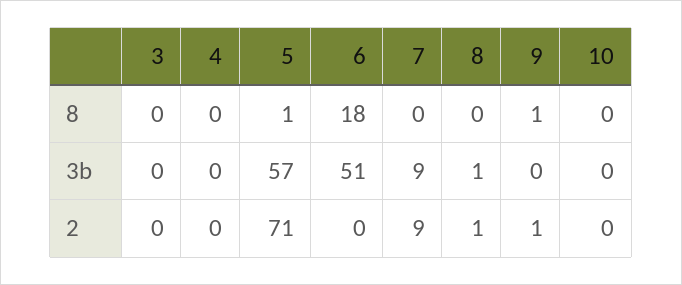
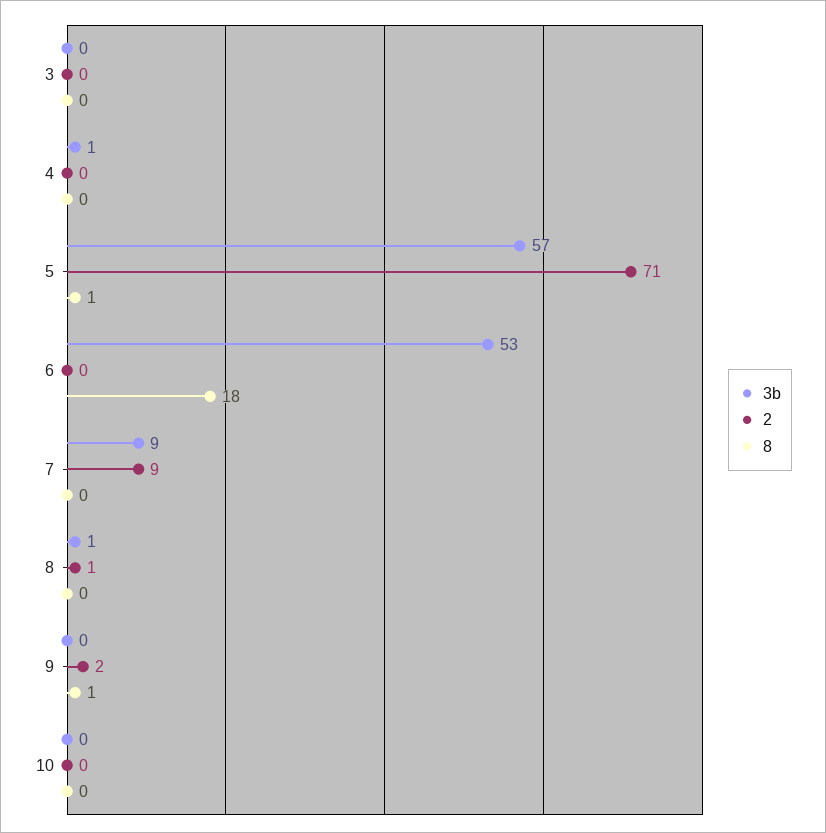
3b, 4: 0 -> 1
3b, 6: 51 -> 53
2, 9: 1 -> 2

